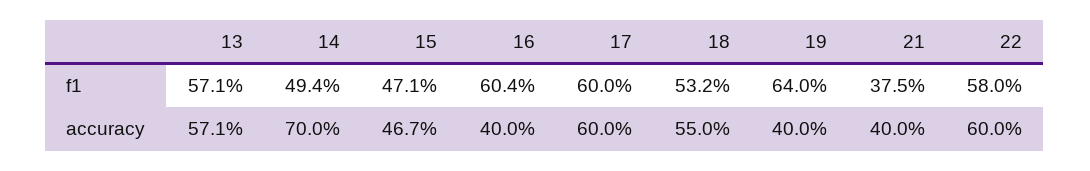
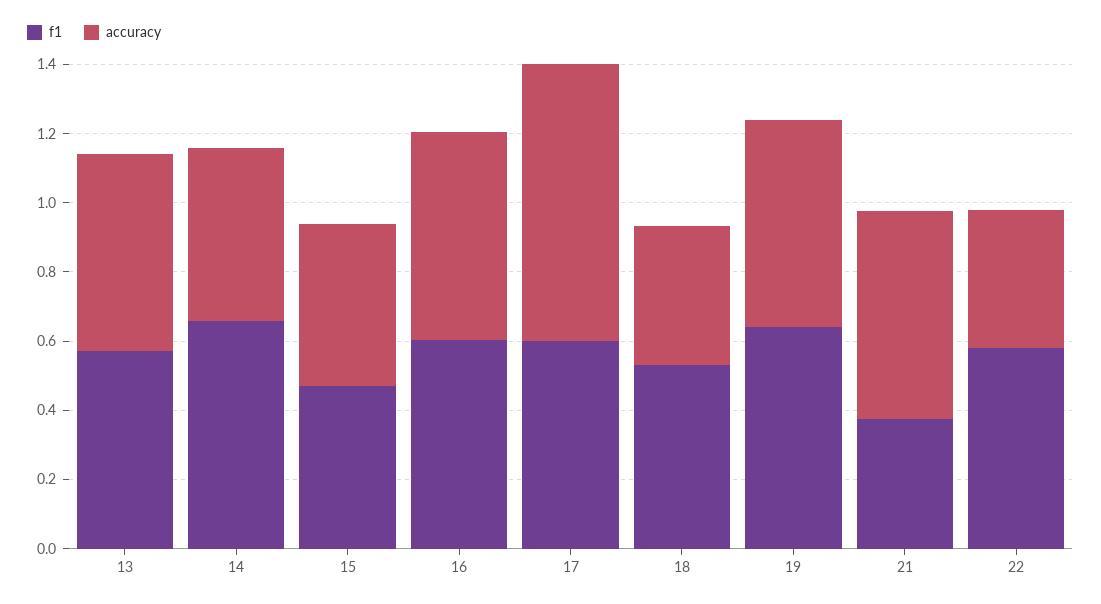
f1, 14: 0.494 -> 0.65
accuracy, 14: 0.7 -> 0.5
accuracy, 16: 0.4 -> 0.6
accuracy, 17: 0.6 -> 0.8
accuracy, 18: 0.55 -> 0.4
accuracy, 19: 0.4 -> 0.6
accuracy, 21: 0.4 -> 0.6
accuracy, 22: 0.6 -> 0.4

